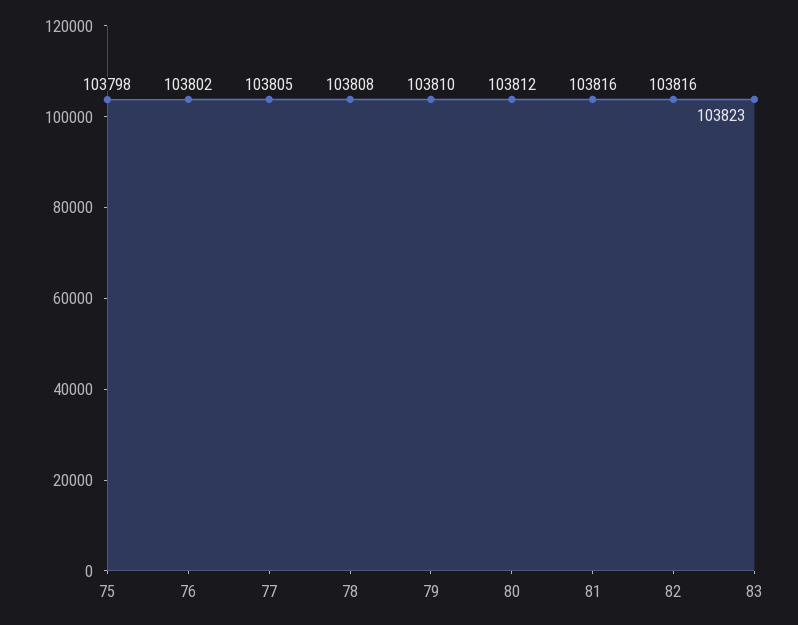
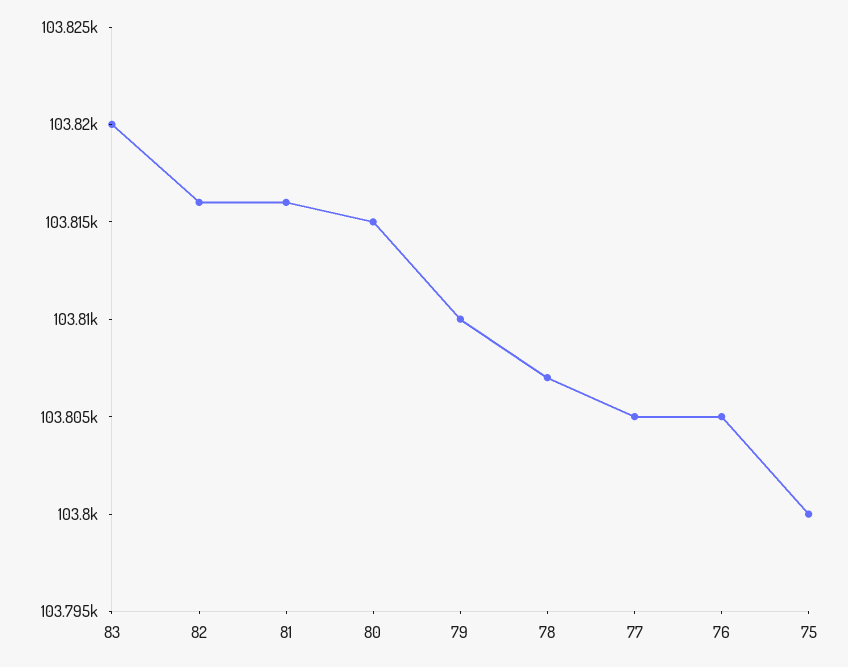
75: 103798 -> 103800
76: 103802 -> 103805
78: 103808 -> 103807
80: 103812 -> 103815
83: 103823 -> 103820

